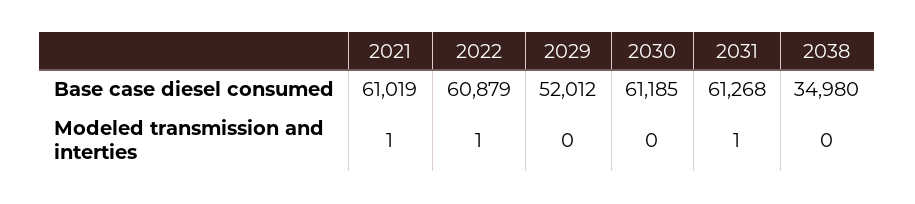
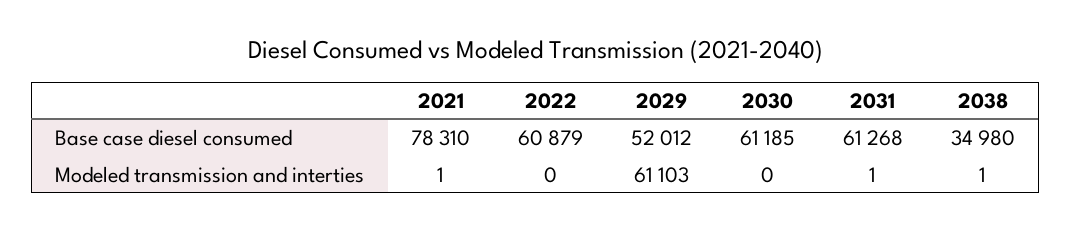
2021, Base case diesel consumed: 61019 -> 78310
2022, Modeled transmission and interties: 1 -> 0
2029, Modeled transmission and interties: 0 -> 61103
2038, Modeled transmission and interties: 0 -> 1

